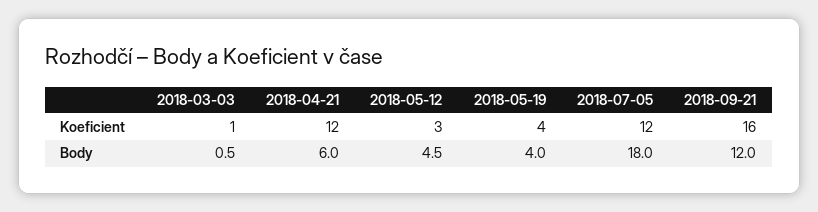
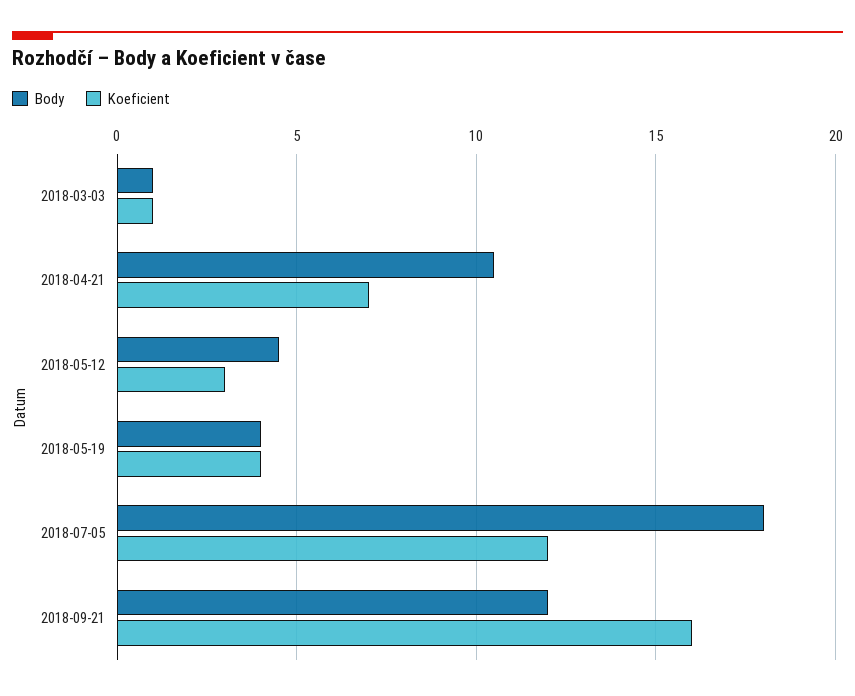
Koeficient, 2018-04-21: 12 -> 7
Body, 2018-03-03: 0.5 -> 1
Body, 2018-04-21: 6 -> 10.5

